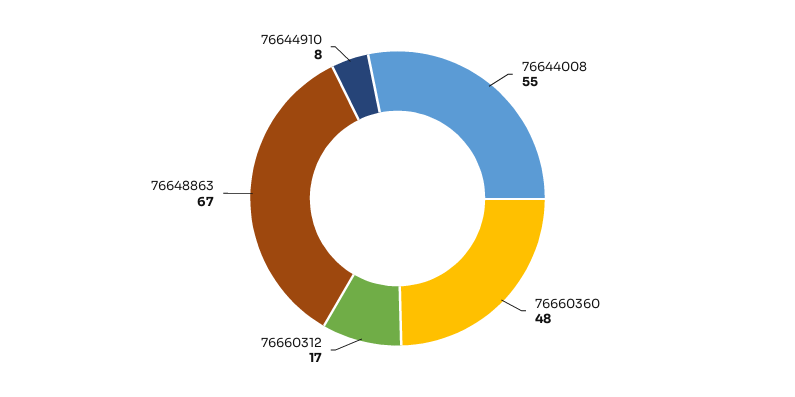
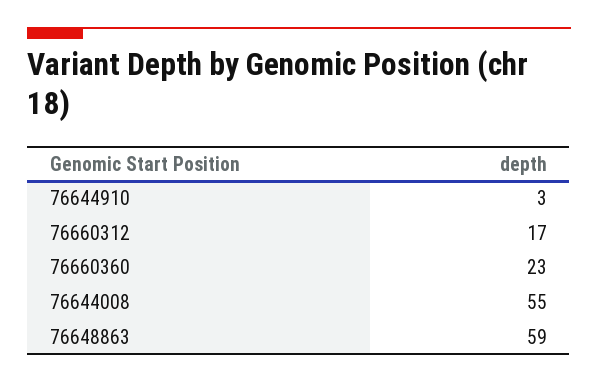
76660360: 48 -> 23
76648863: 67 -> 59
76644910: 8 -> 3

